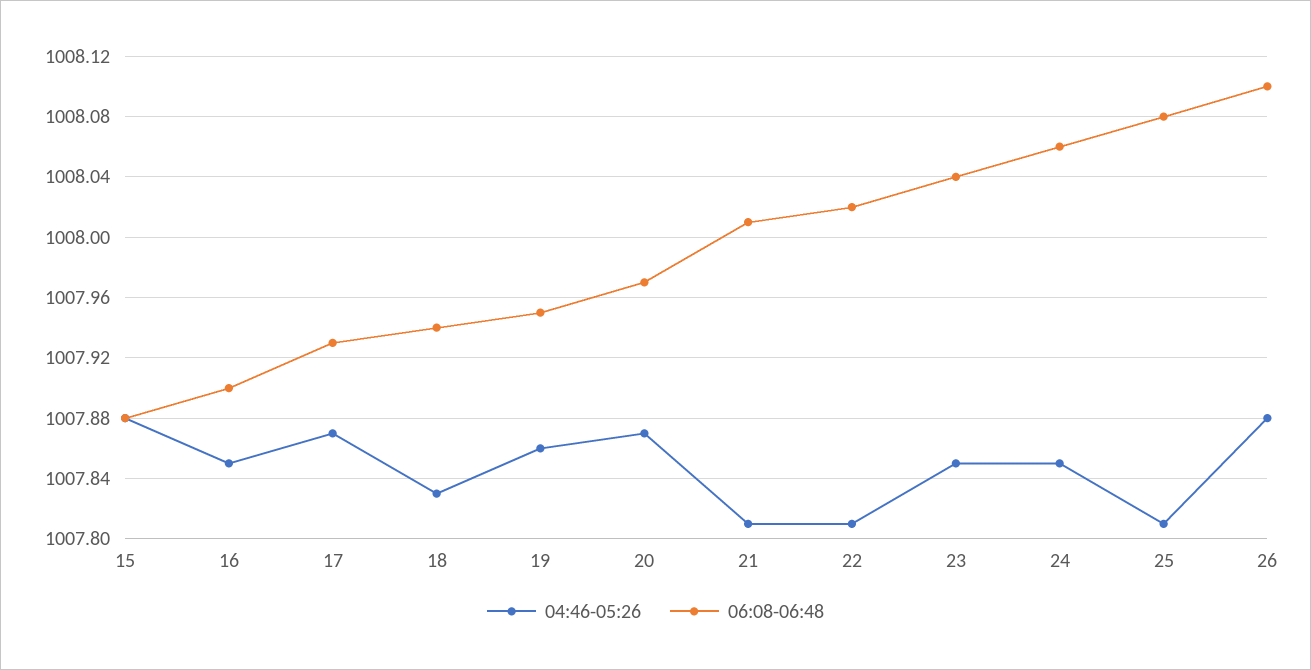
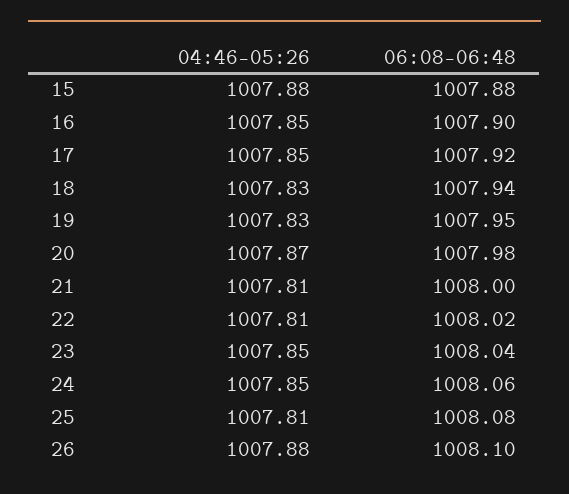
04:46-05:26, 17: 1007.87 -> 1007.85
06:08-06:48, 17: 1007.93 -> 1007.92
04:46-05:26, 19: 1007.86 -> 1007.83
06:08-06:48, 20: 1007.97 -> 1007.98
06:08-06:48, 21: 1008.01 -> 1008

